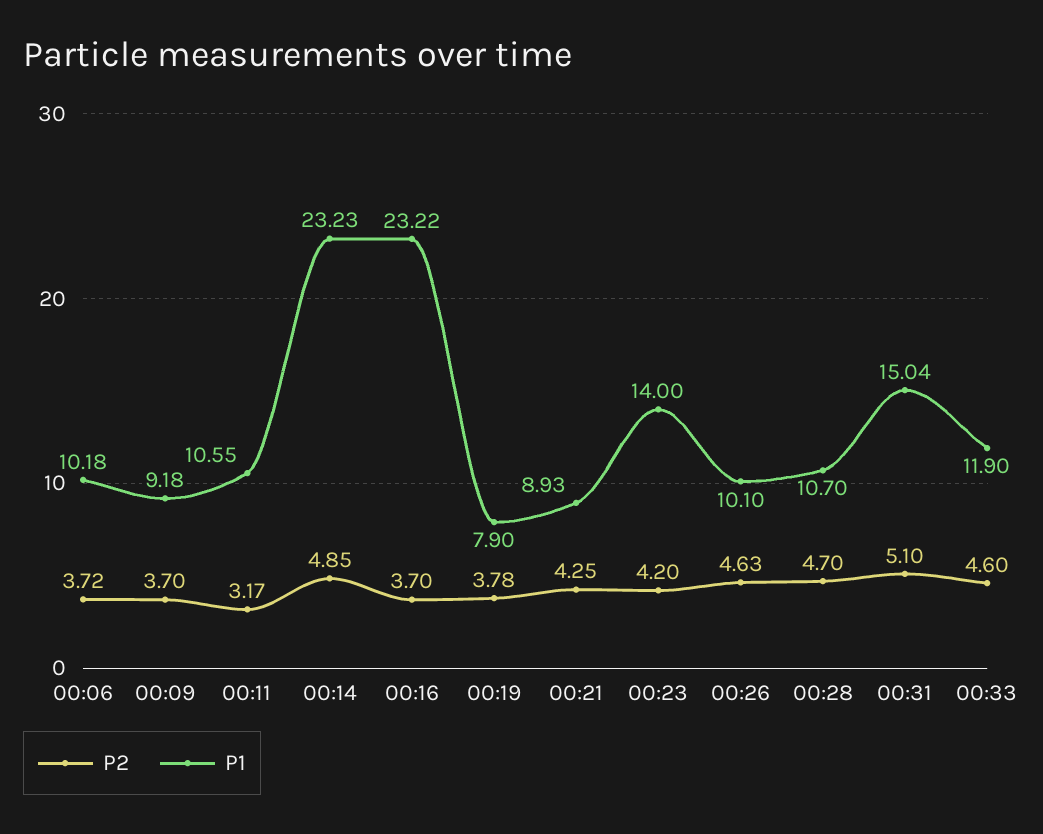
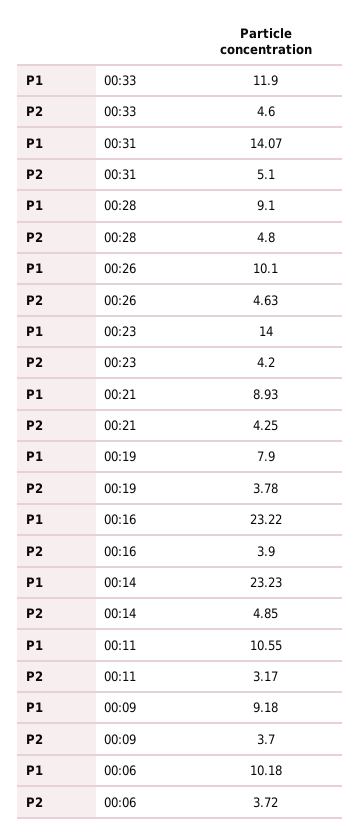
P2, 00:16: 3.7 -> 3.9
P2, 00:28: 4.7 -> 4.8
P1, 00:28: 10.7 -> 9.1
P1, 00:31: 15.04 -> 14.07

